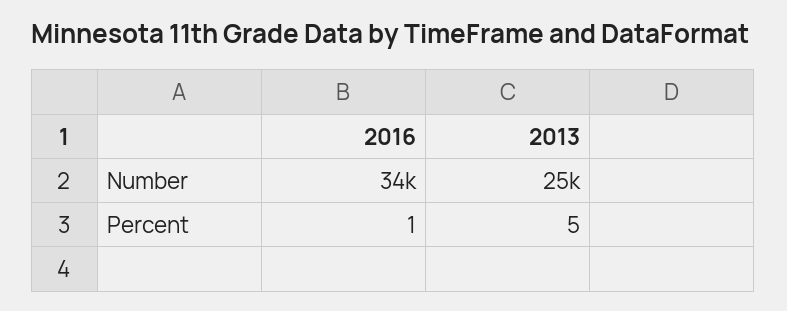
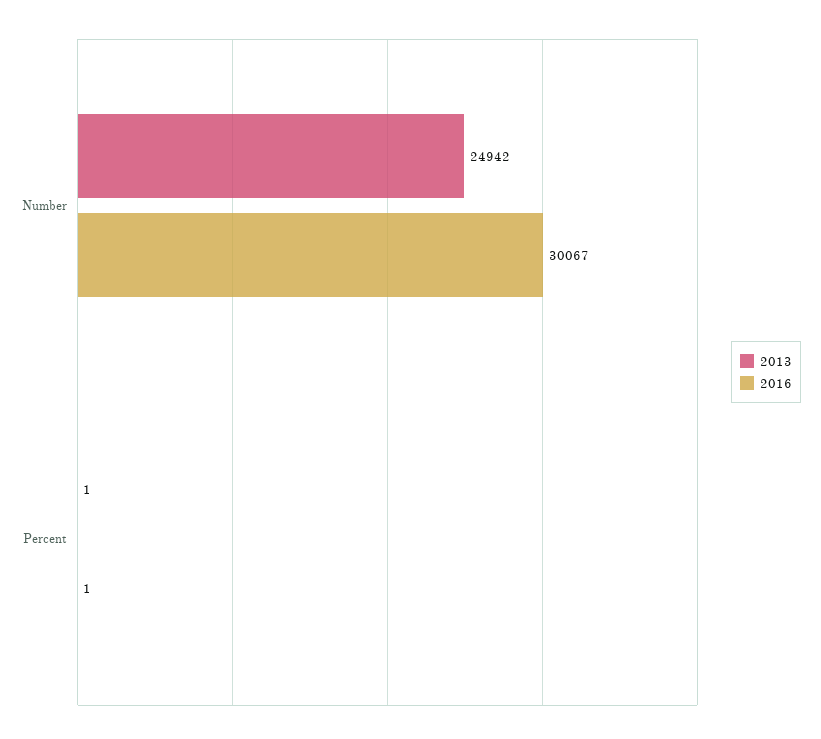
2016, Number: 34000 -> 30067
2013, Percent: 5 -> 1

